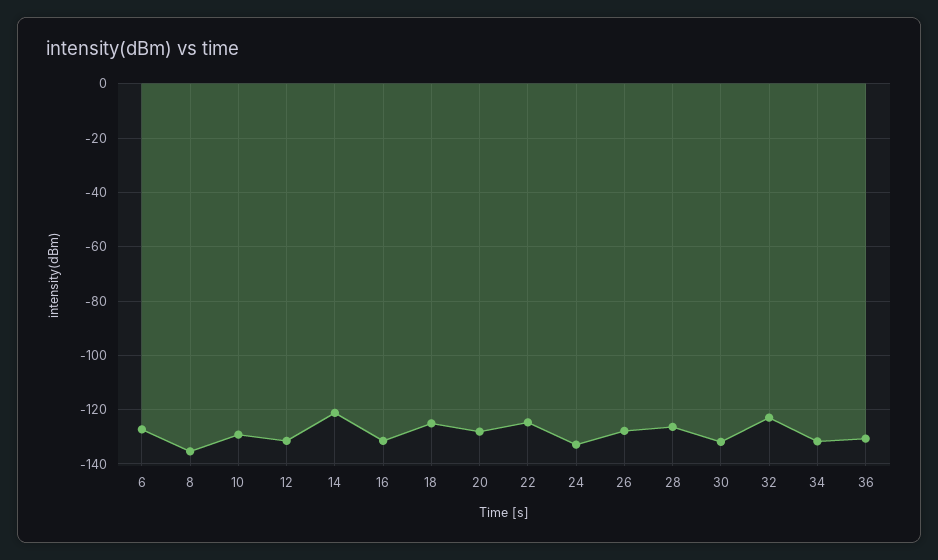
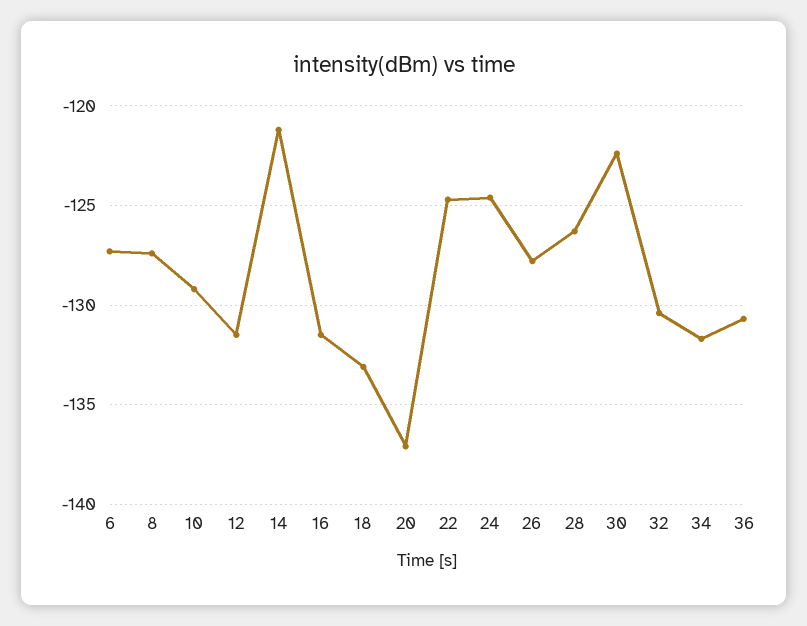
8: -135 -> -127.5
18: -125 -> -133
20: -127.5 -> -137
24: -132.5 -> -124.5
30: -132.5 -> -122.5
32: -122.5 -> -130.5

